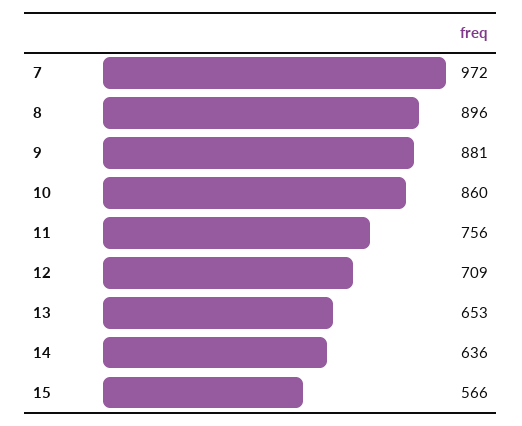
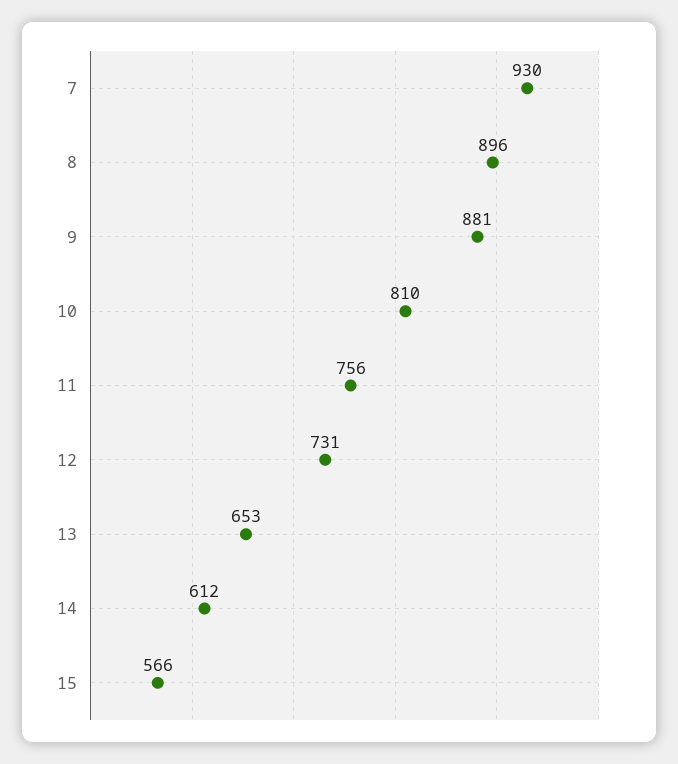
7: 972 -> 930
10: 860 -> 810
12: 709 -> 731
14: 636 -> 612

